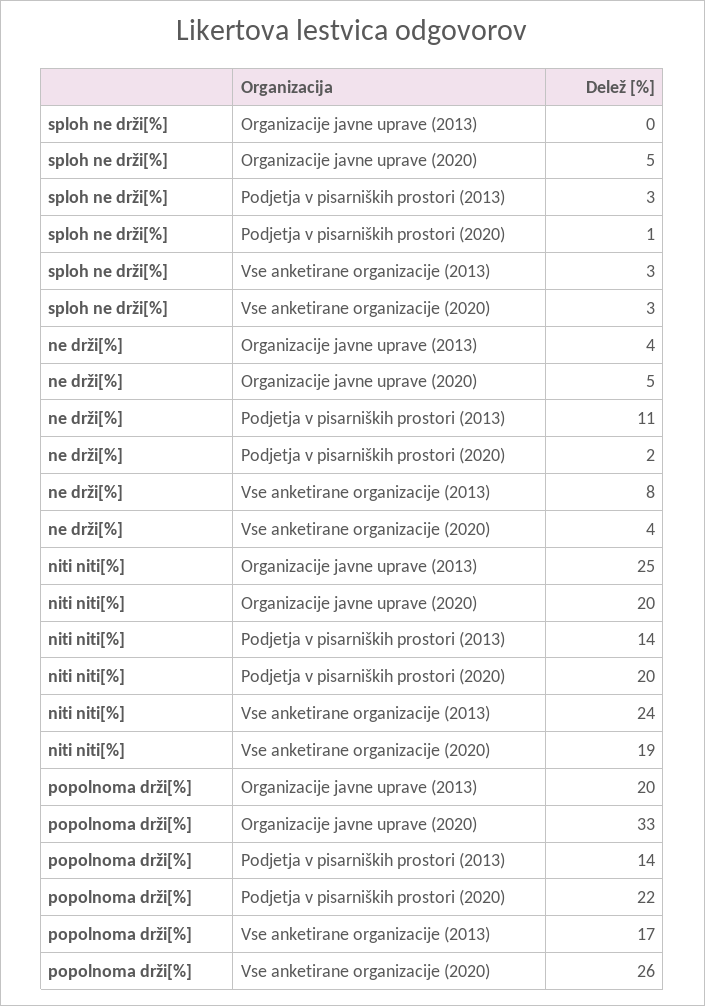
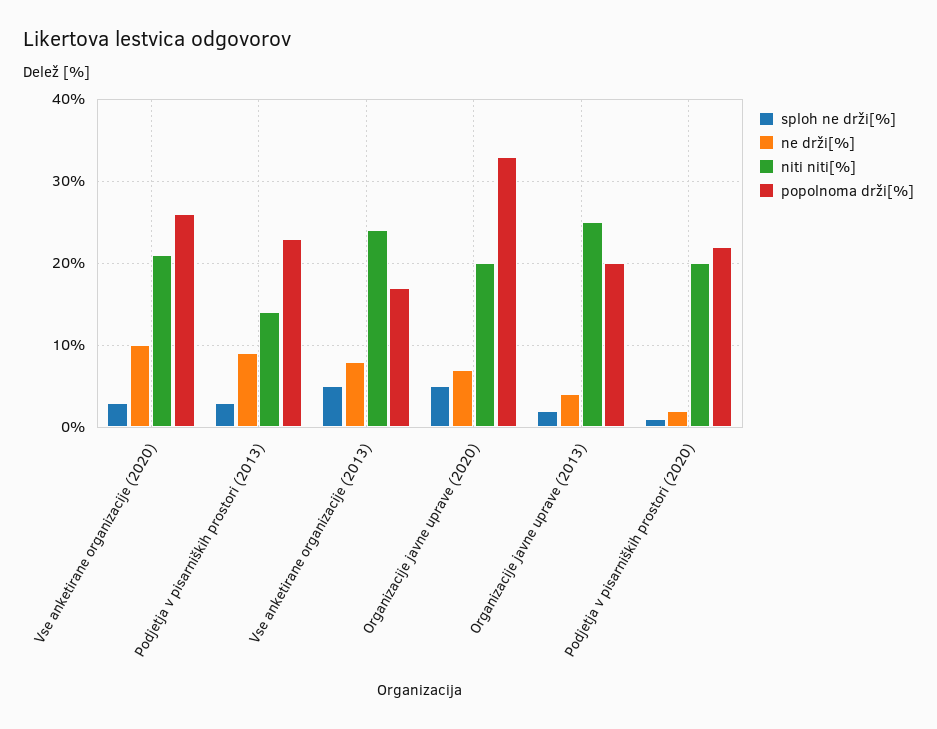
sploh ne drži[%], Organizacije javne uprave (2013): 0 -> 2
sploh ne drži[%], Vse anketirane organizacije (2013): 3 -> 5
ne drži[%], Organizacije javne uprave (2020): 5 -> 7
ne drži[%], Podjetja v pisarniških prostori (2013): 11 -> 9
ne drži[%], Vse anketirane organizacije (2020): 4 -> 10
niti niti[%], Vse anketirane organizacije (2020): 19 -> 21
popolnoma drži[%], Podjetja v pisarniških prostori (2013): 14 -> 23

